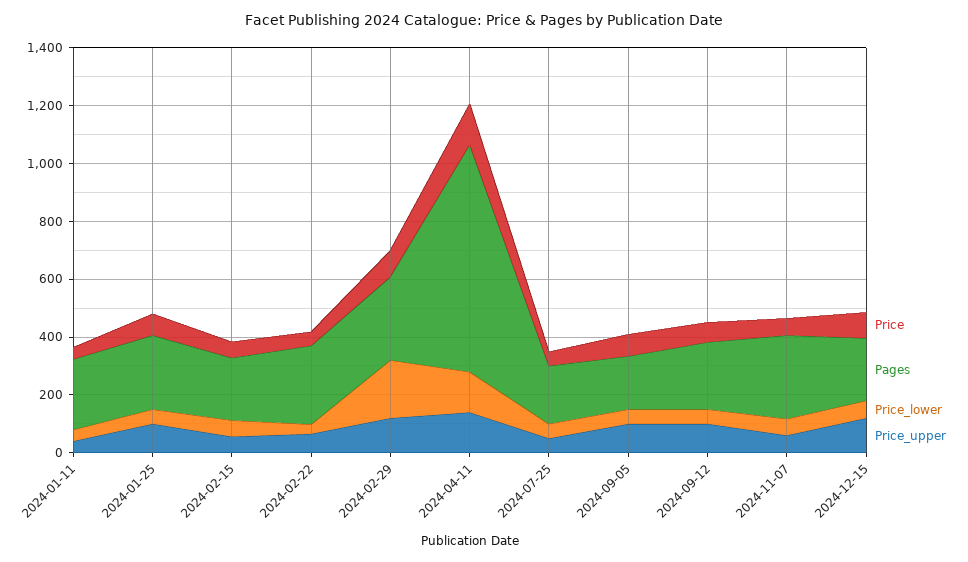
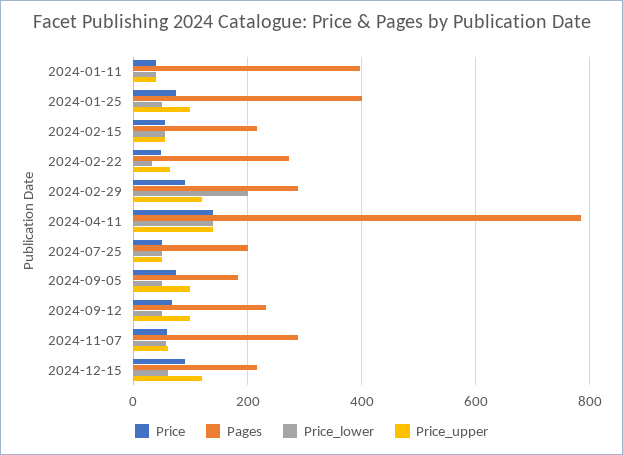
Pages, 2024-01-11: 250 -> 400
Pages, 2024-01-25: 250 -> 400

